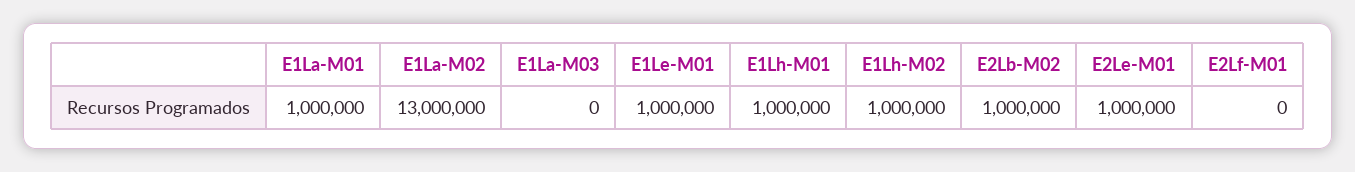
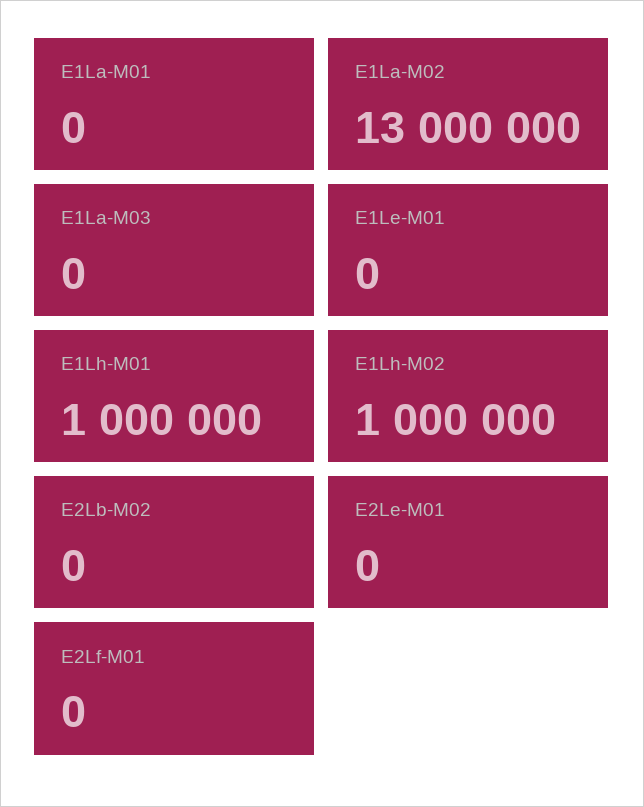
E1La-M01: 1000000 -> 0
E1Le-M01: 1000000 -> 0
E2Lb-M02: 1000000 -> 0
E2Le-M01: 1000000 -> 0

